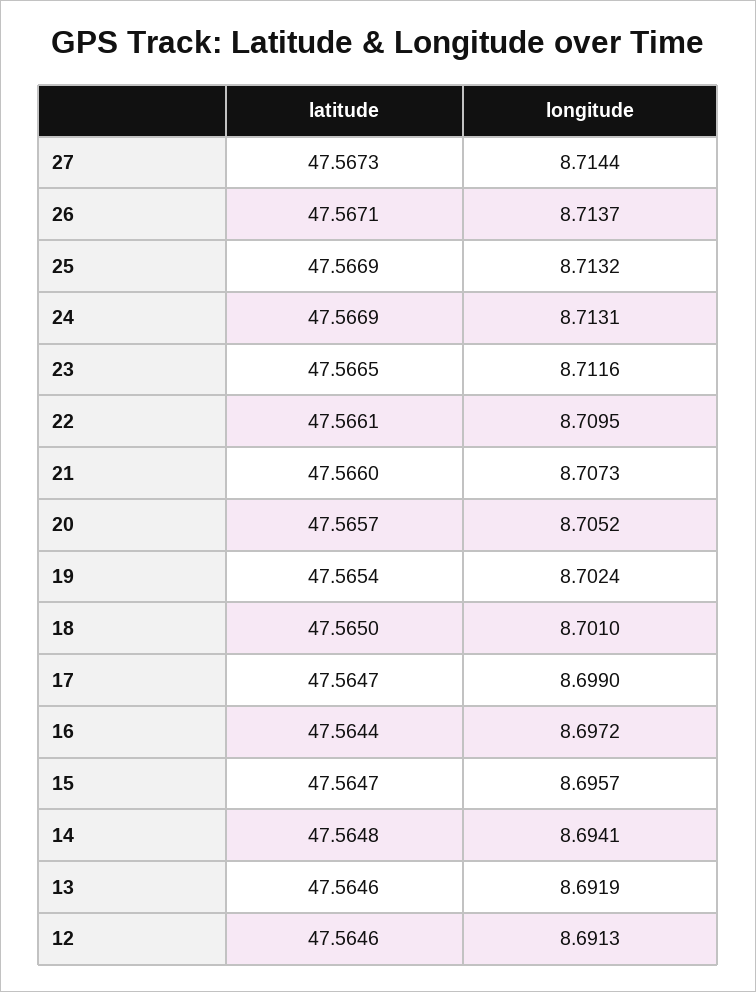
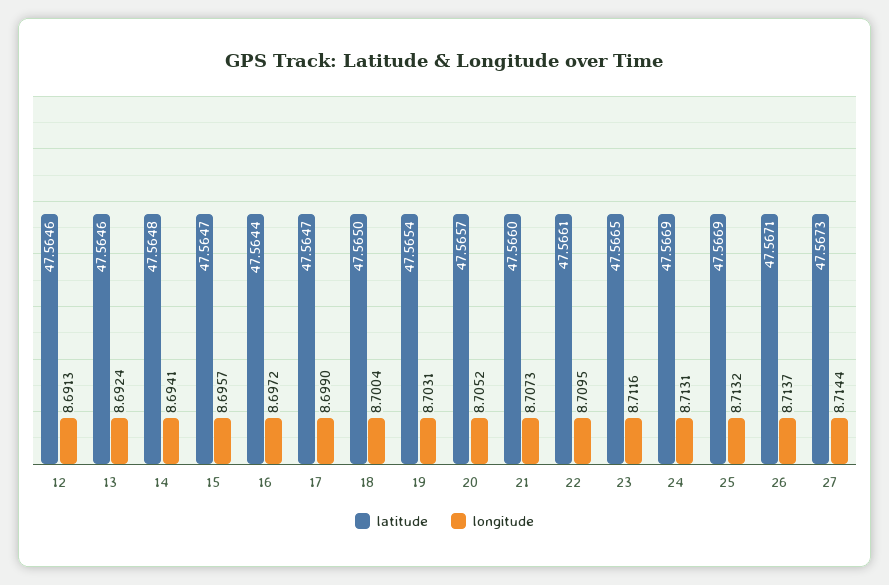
longitude, 19: 8.7024 -> 8.7031
longitude, 18: 8.701 -> 8.7004
longitude, 13: 8.6919 -> 8.6924

